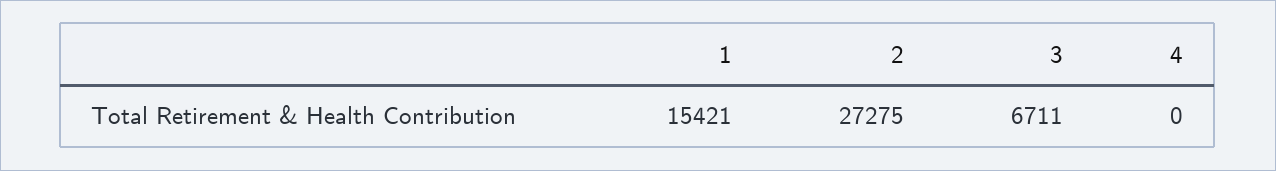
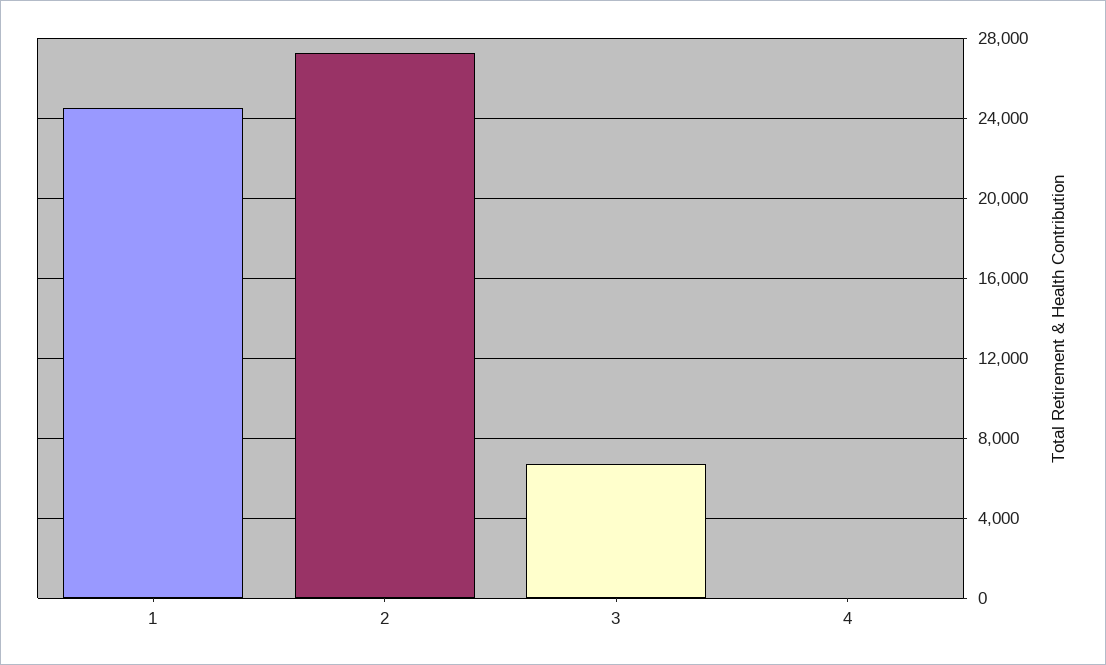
1: 15421 -> 24500

